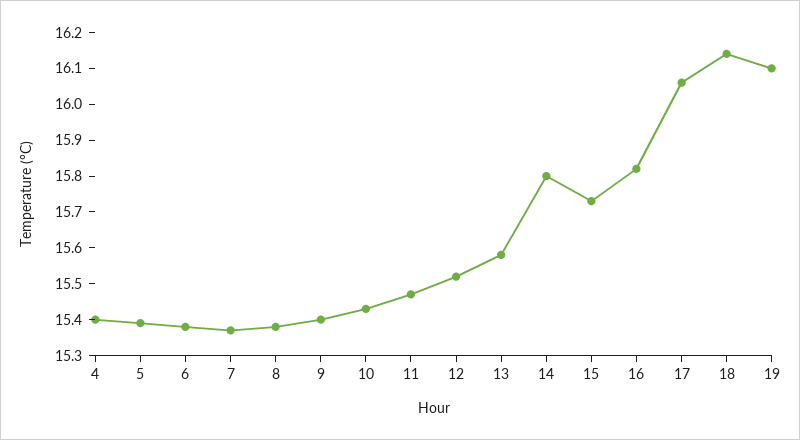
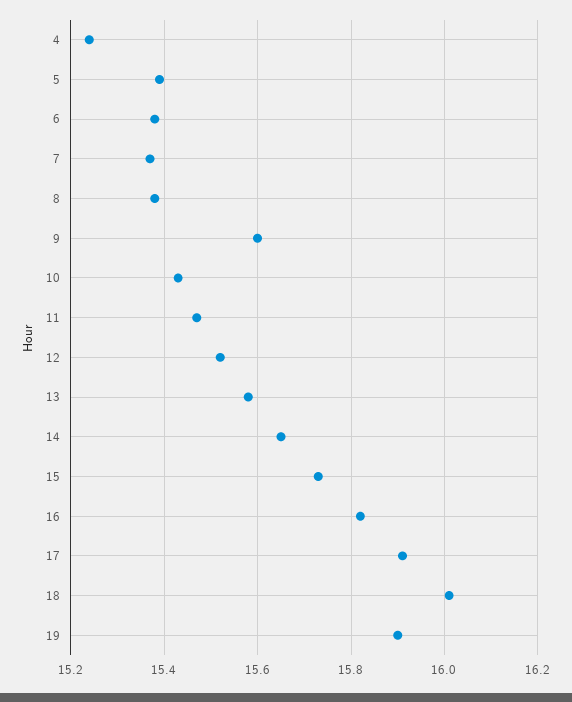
4: 15.4 -> 15.25
9: 15.4 -> 15.6
14: 15.8 -> 15.65
17: 16.05 -> 15.9
18: 16.15 -> 16
19: 16.1 -> 15.9

